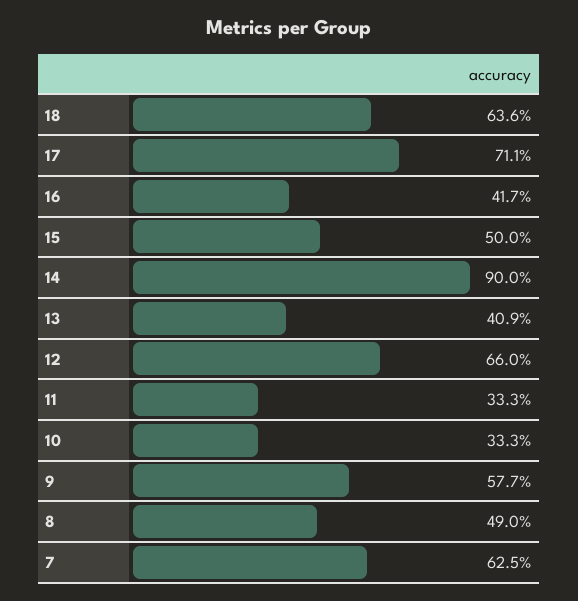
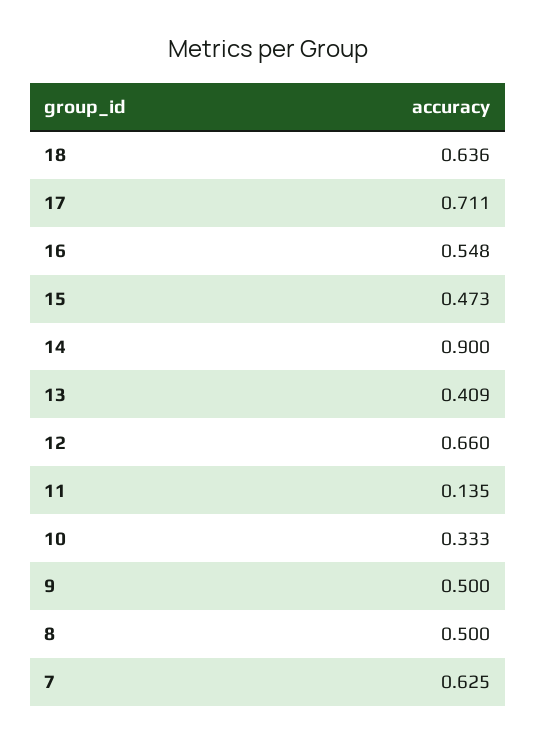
16: 0.417 -> 0.548
15: 0.5 -> 0.473
11: 0.333 -> 0.135
9: 0.577 -> 0.5
8: 0.49 -> 0.5

